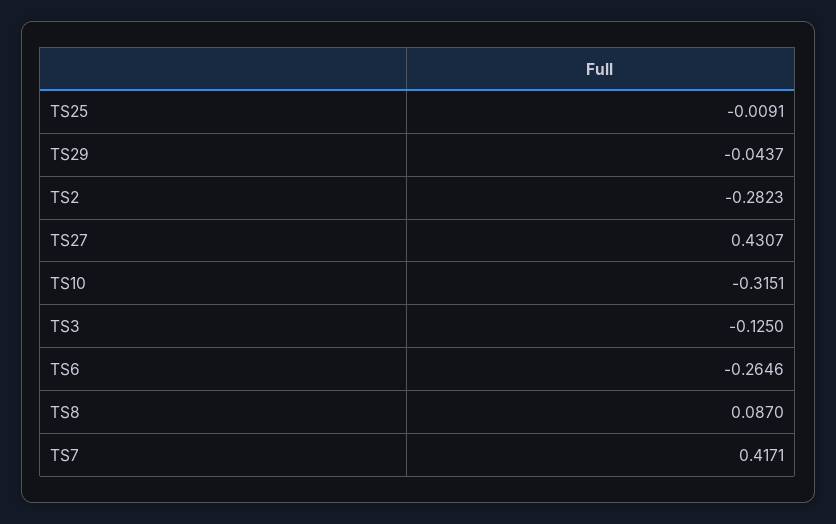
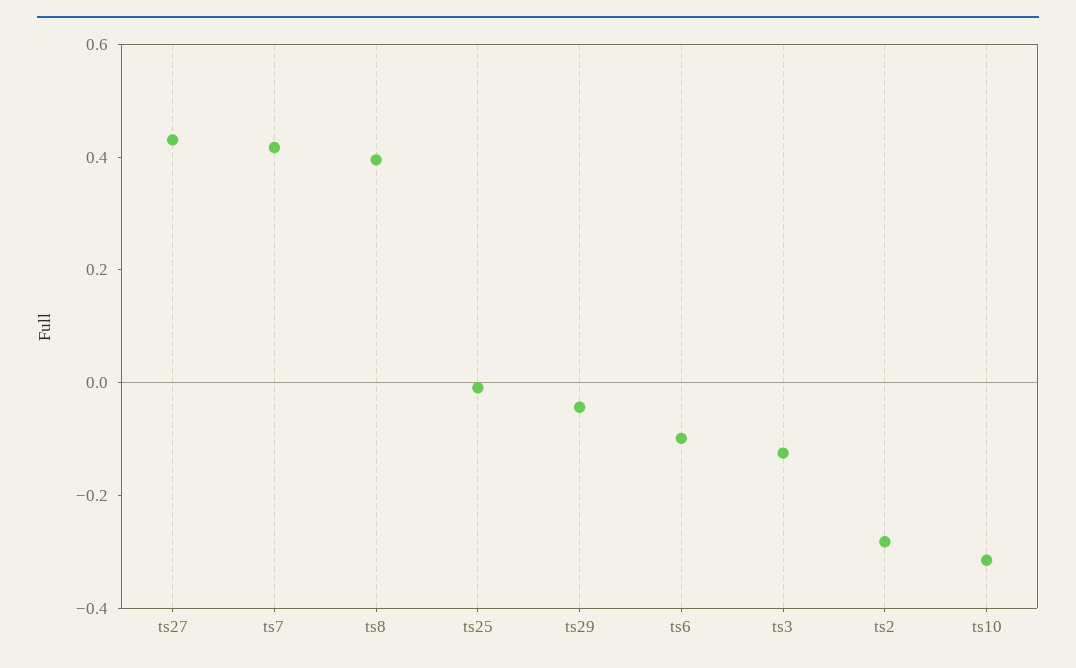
TS6: -0.2646 -> -0.1
TS8: 0.087 -> 0.4

